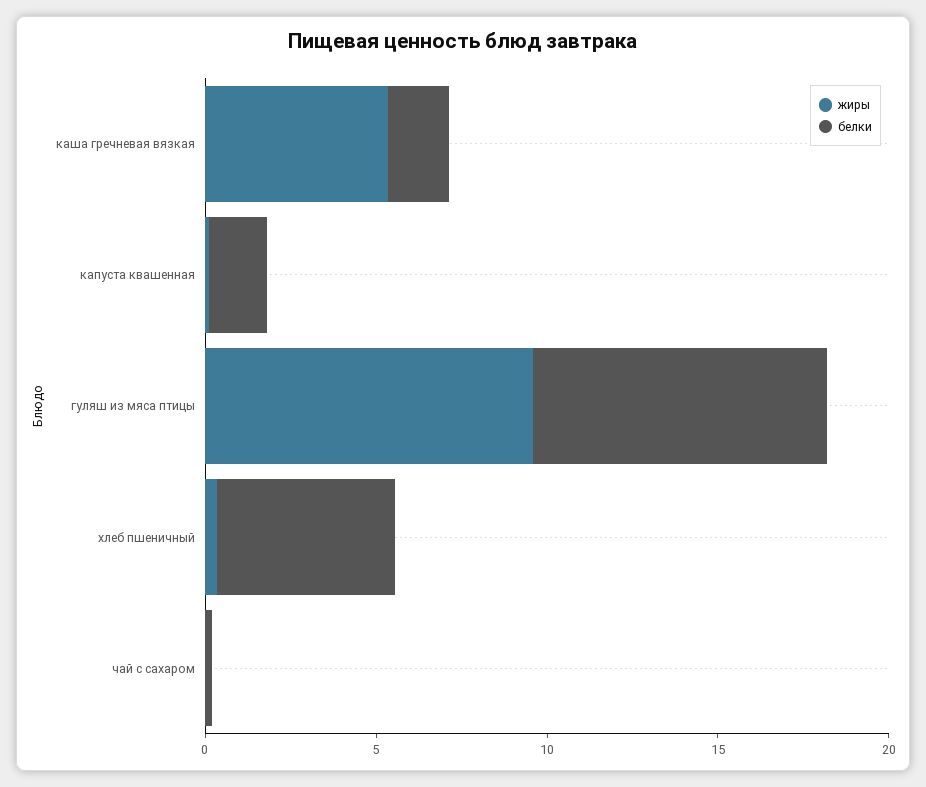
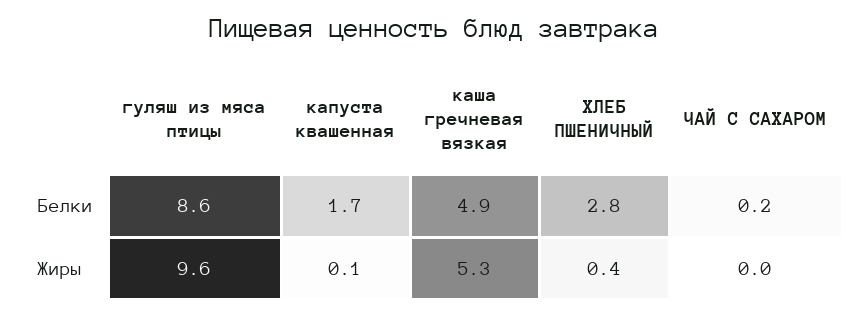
белки, каша гречневая вязкая: 2 -> 4.9
белки, хлеб пшеничный: 5 -> 2.8

